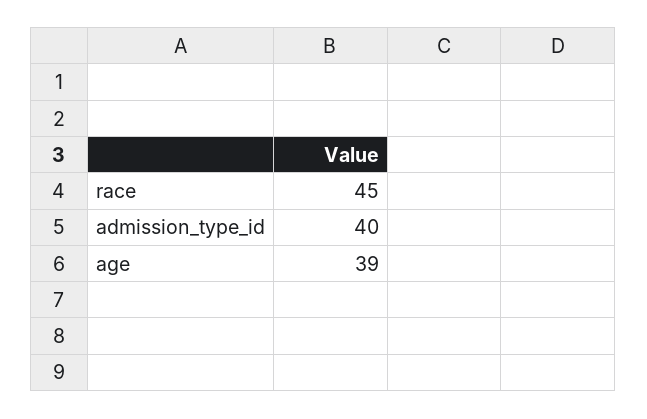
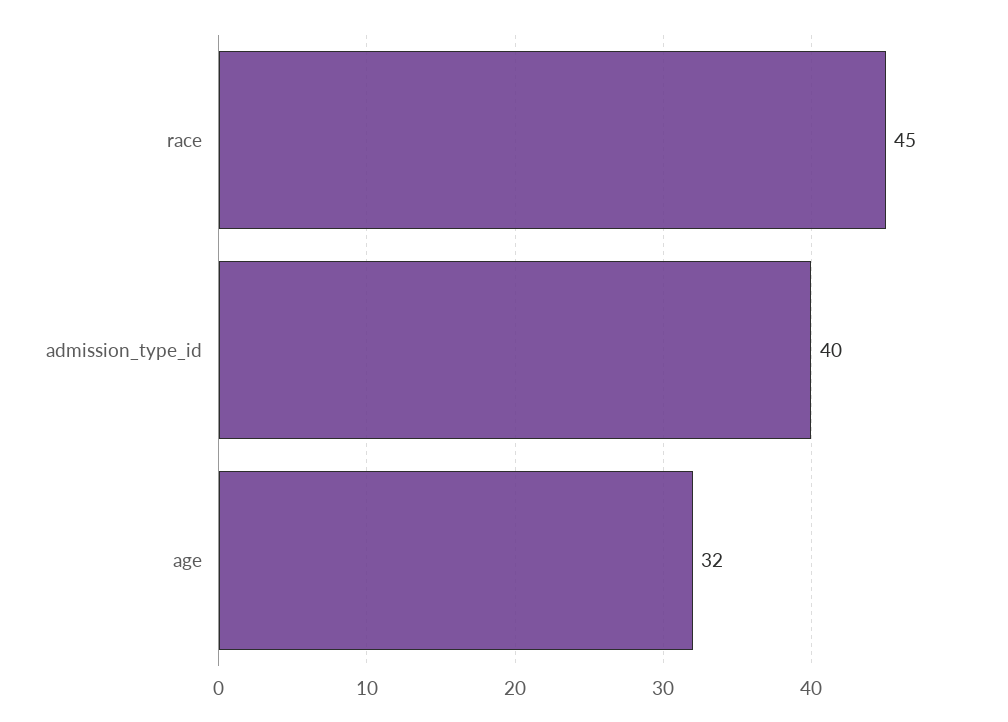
age: 39 -> 32

